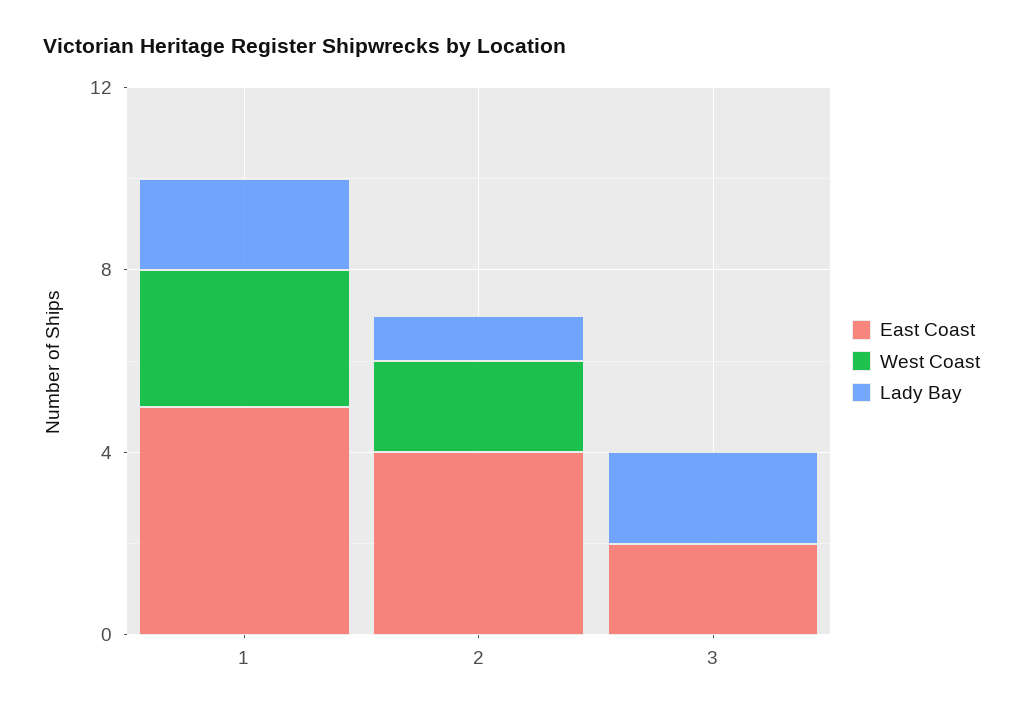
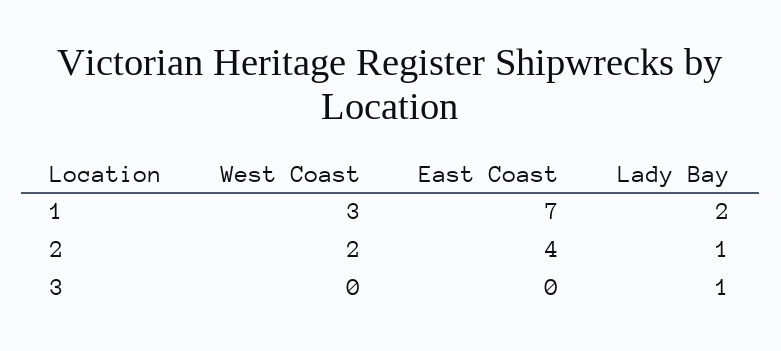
East Coast, 1: 5 -> 7
East Coast, 3: 2 -> 0
Lady Bay, 3: 2 -> 1

